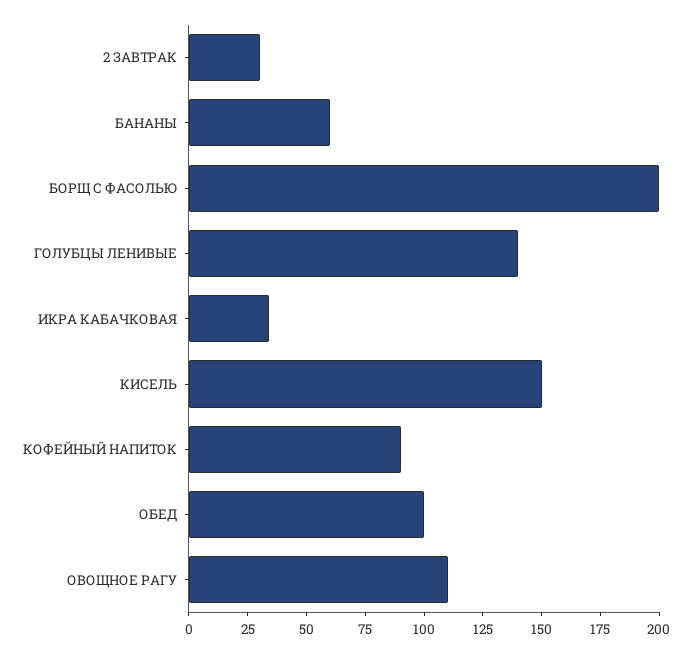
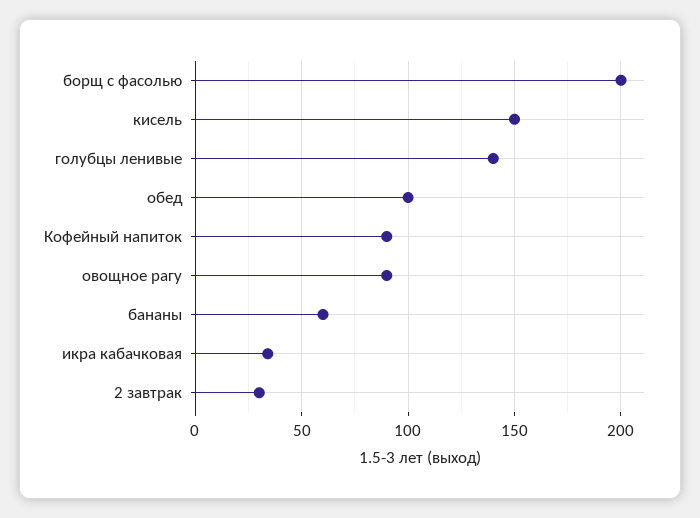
ОВОЩНОЕ РАГУ: 110 -> 90

